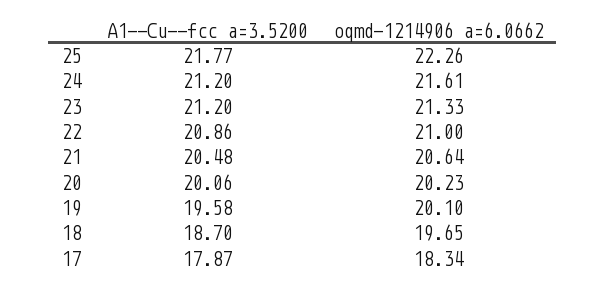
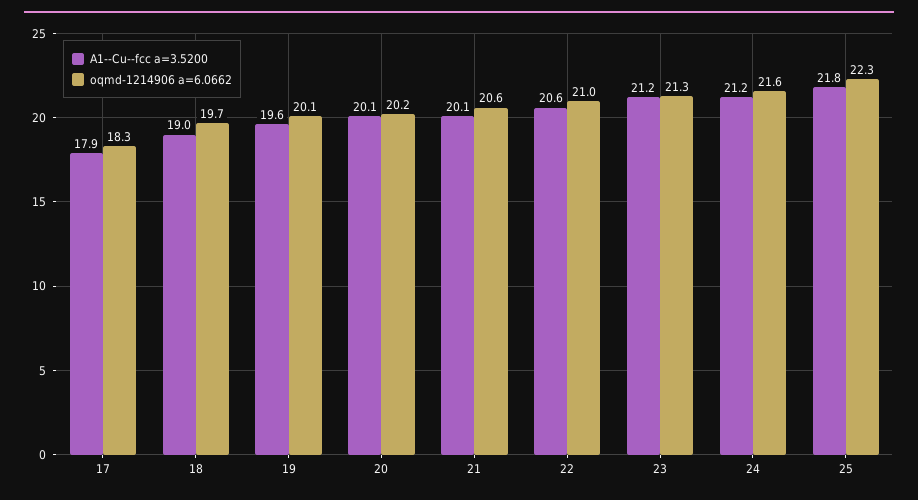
A1--Cu--fcc a=3.5200, 22: 20.86 -> 20.6
A1--Cu--fcc a=3.5200, 21: 20.48 -> 20.1
A1--Cu--fcc a=3.5200, 18: 18.7 -> 19

